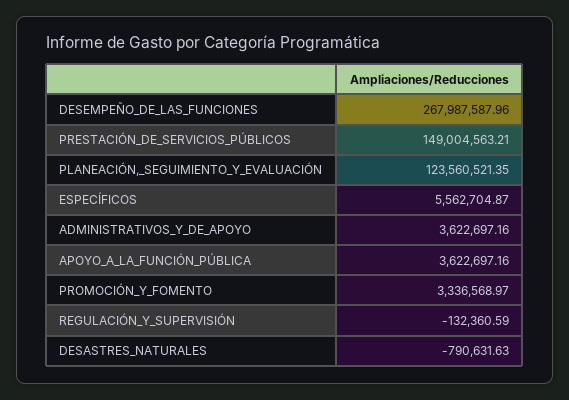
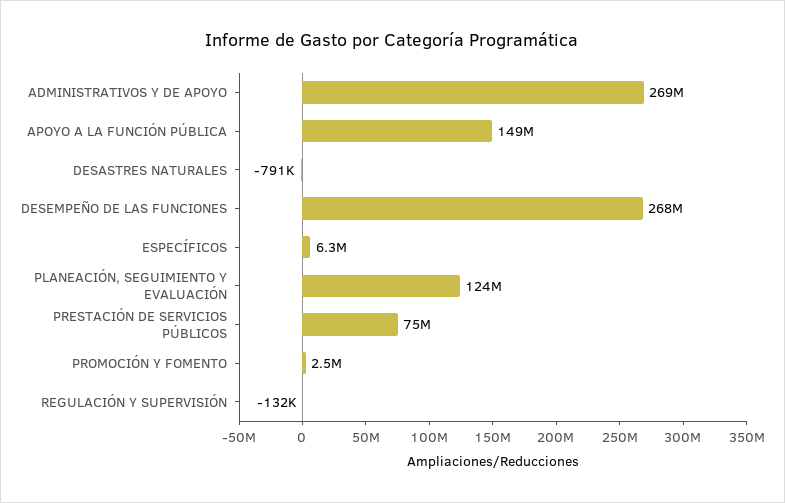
PRESTACIÓN_DE_SERVICIOS_PÚBLICOS: 149004563.21 -> 75000000
ESPECÍFICOS: 5562704.87 -> 6300000
ADMINISTRATIVOS_Y_DE_APOYO: 3622697.16 -> 269000000
APOYO_A_LA_FUNCIÓN_PÚBLICA: 3622697.16 -> 149000000
PROMOCIÓN_Y_FOMENTO: 3336568.97 -> 2500000

